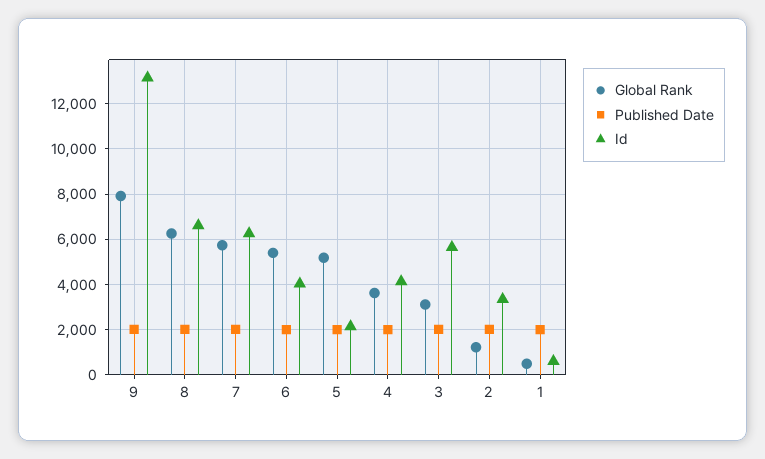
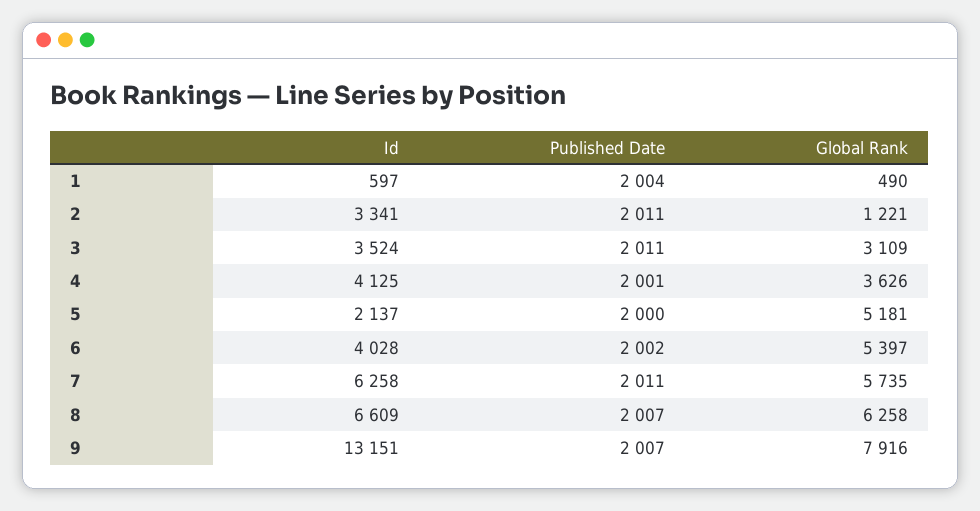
Id, 3: 5500 -> 3524

